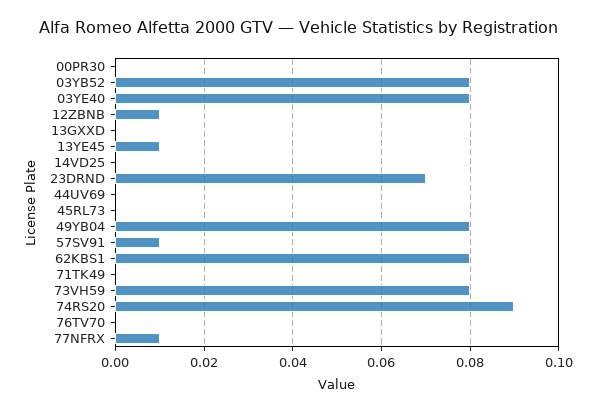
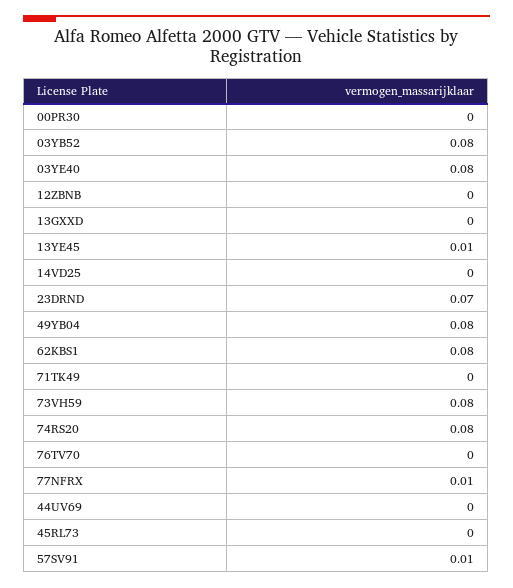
12ZBNB: 0.01 -> 0
74RS20: 0.09 -> 0.08

